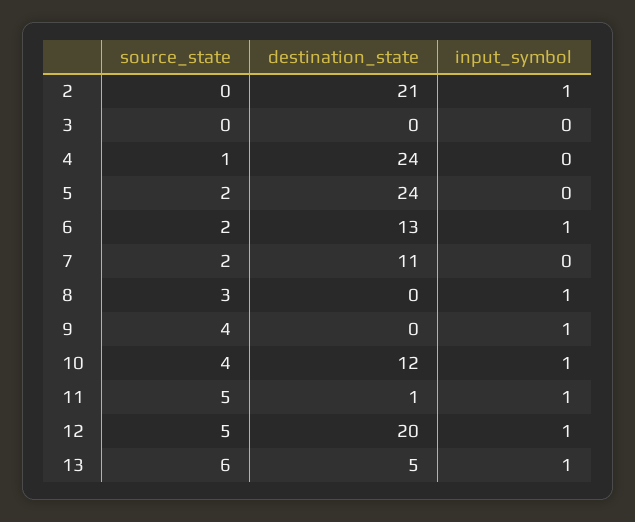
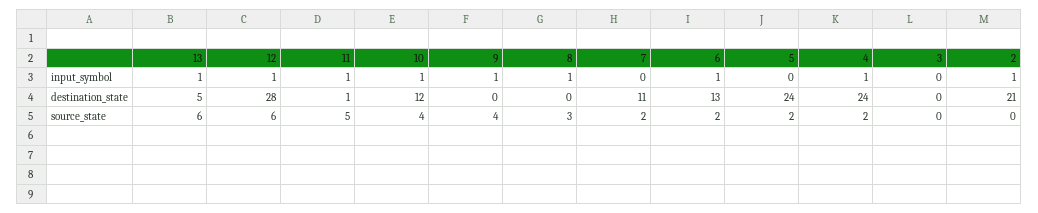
source_state, 4: 1 -> 2
input_symbol, 4: 0 -> 1
source_state, 12: 5 -> 6
destination_state, 12: 20 -> 28

